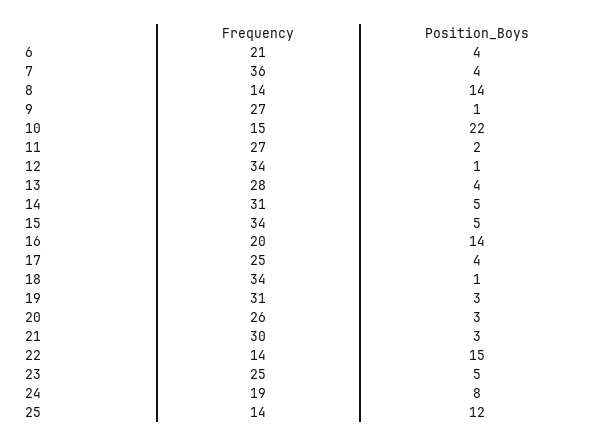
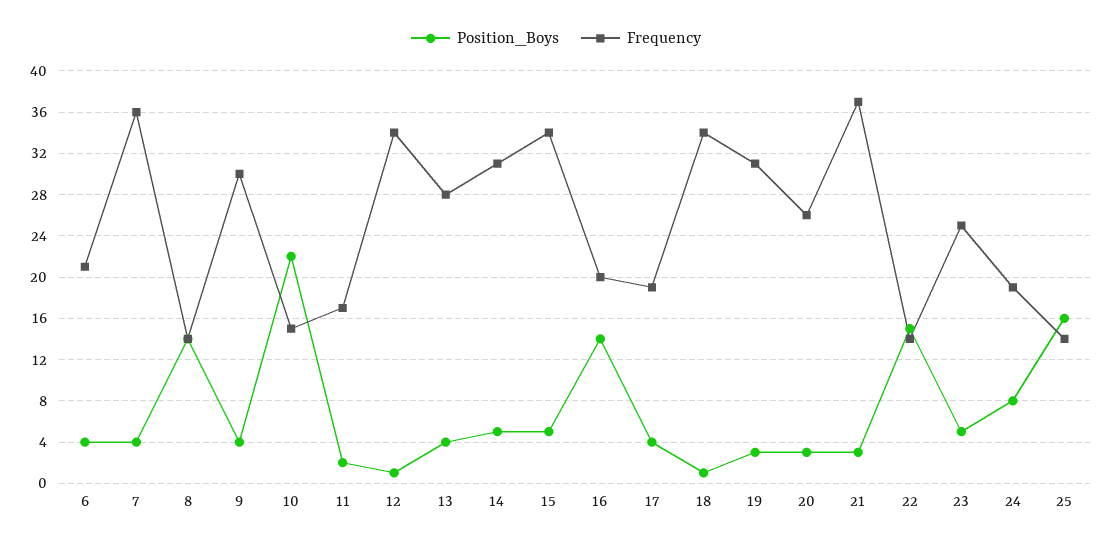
Frequency, 9: 27 -> 30
Position_Boys, 9: 1 -> 4
Frequency, 11: 27 -> 17
Frequency, 17: 25 -> 19
Frequency, 21: 30 -> 37
Position_Boys, 25: 12 -> 16

